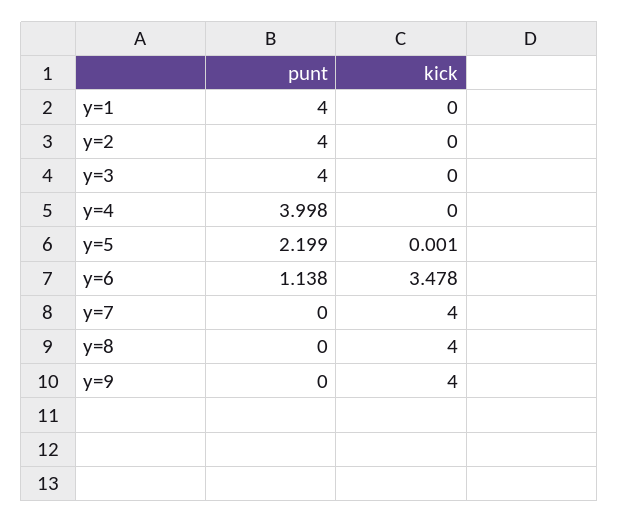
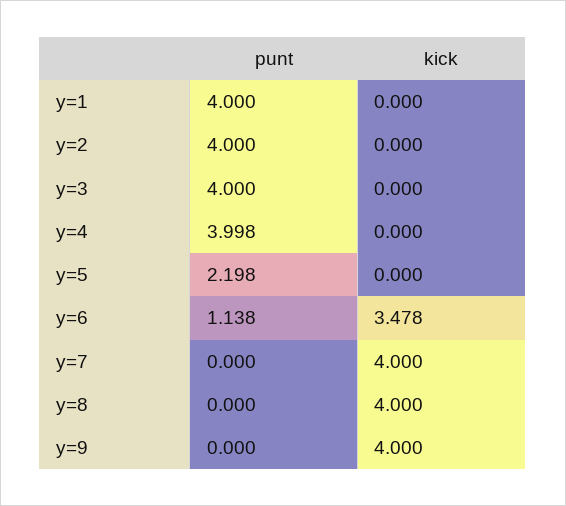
punt, y=5: 2.199 -> 2.198
kick, y=5: 0.001 -> 0

